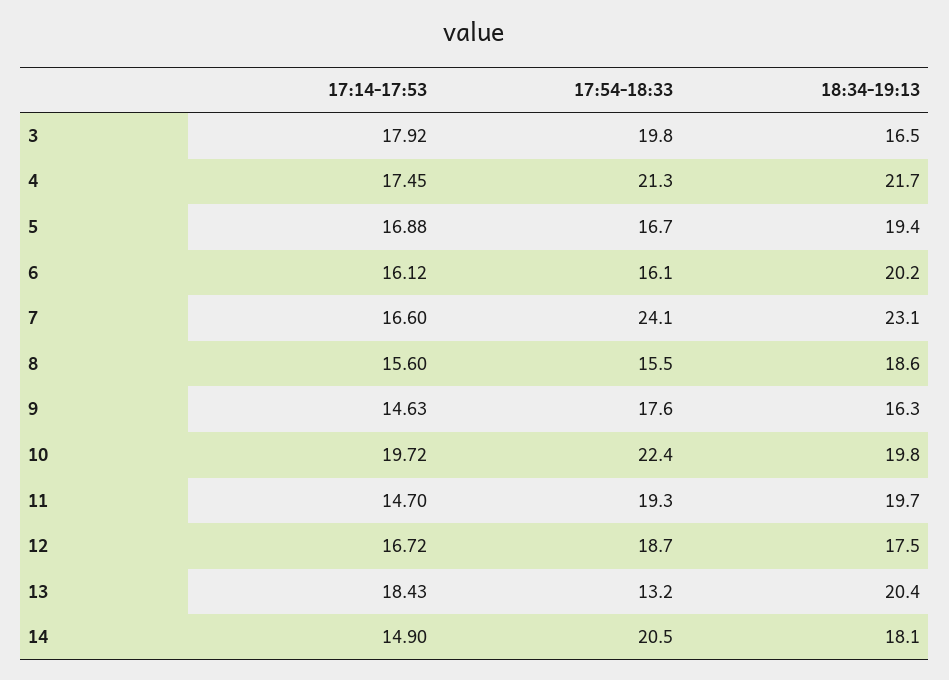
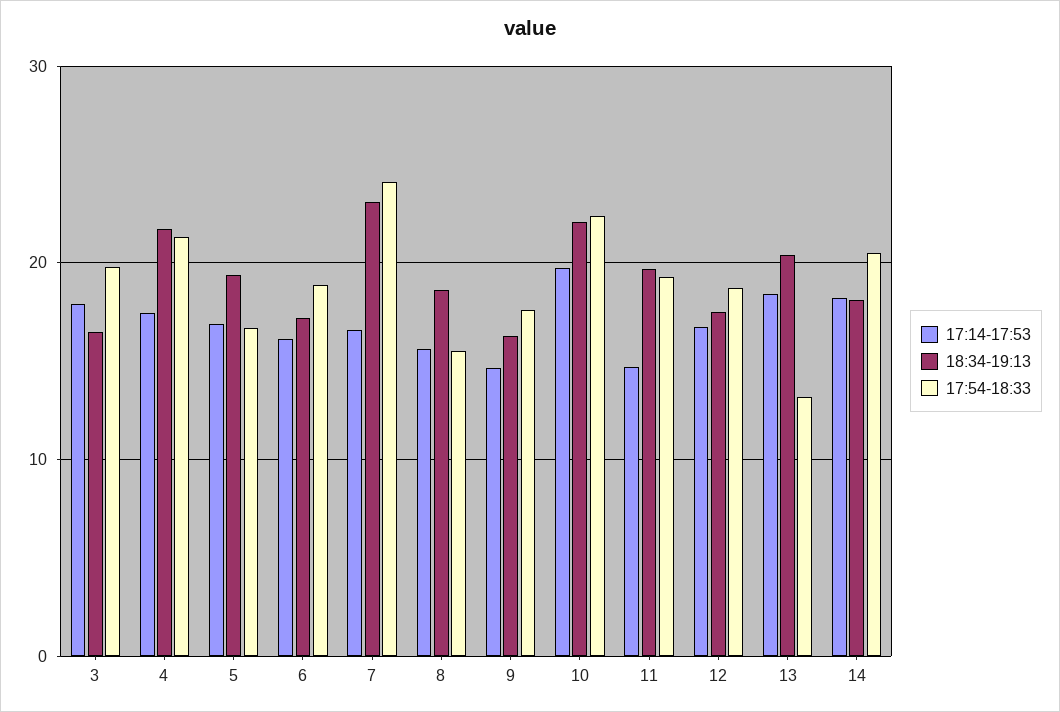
17:54-18:33, 6: 16.1 -> 19
18:34-19:13, 6: 20.2 -> 17
18:34-19:13, 10: 19.8 -> 22
17:14-17:53, 14: 14.9 -> 18

